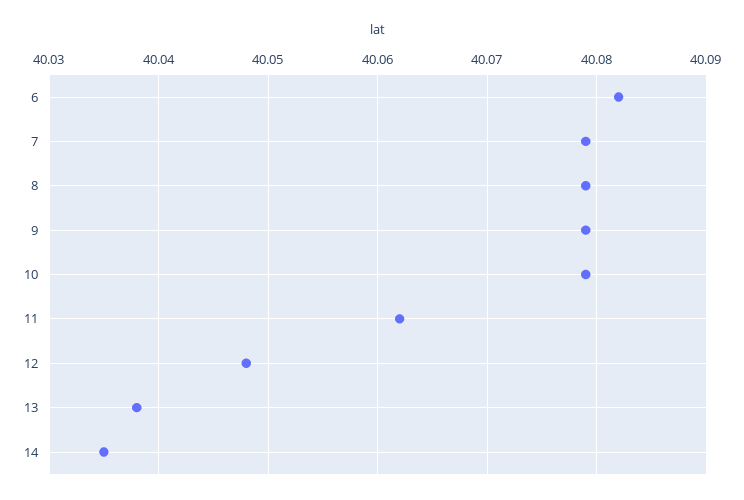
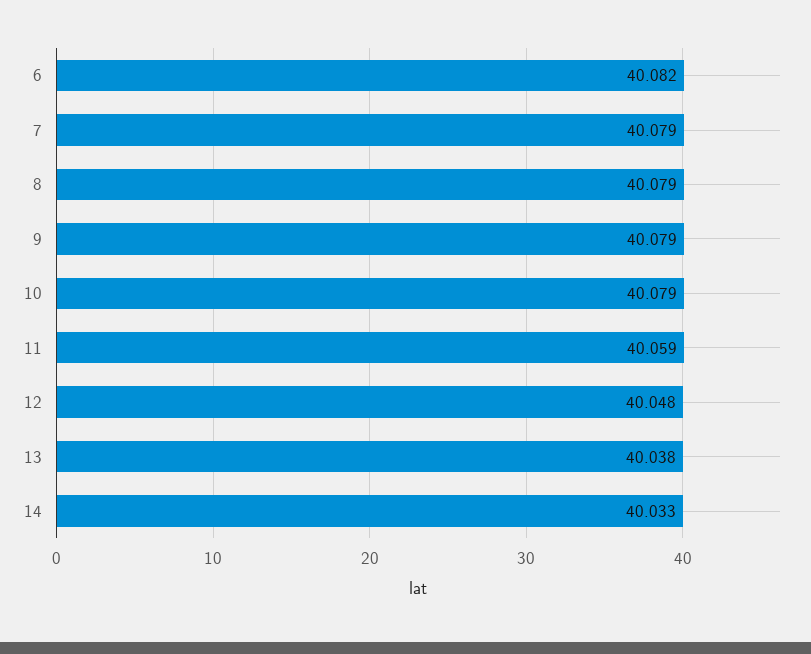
11: 40.062 -> 40.059
14: 40.035 -> 40.033

